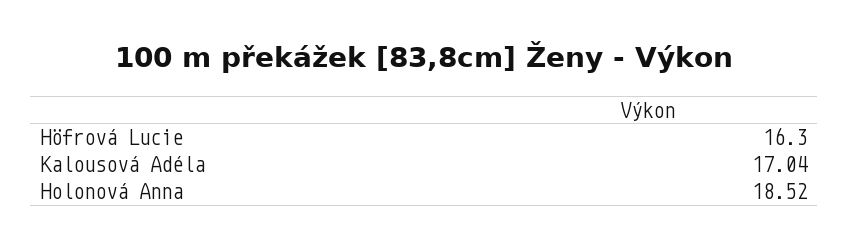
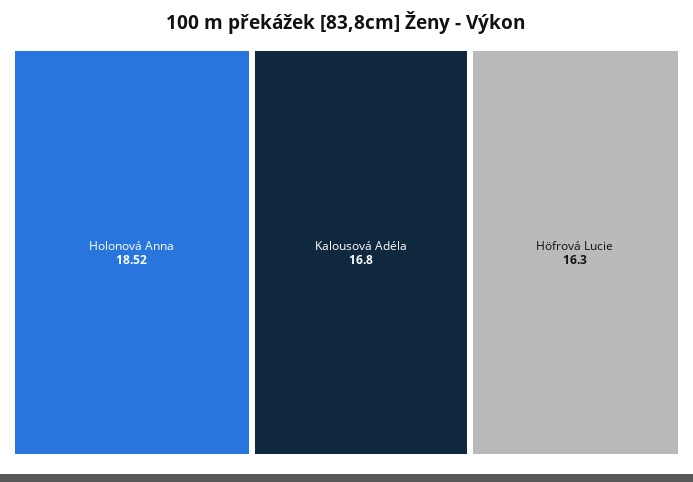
Kalousová Adéla: 17.04 -> 16.8

